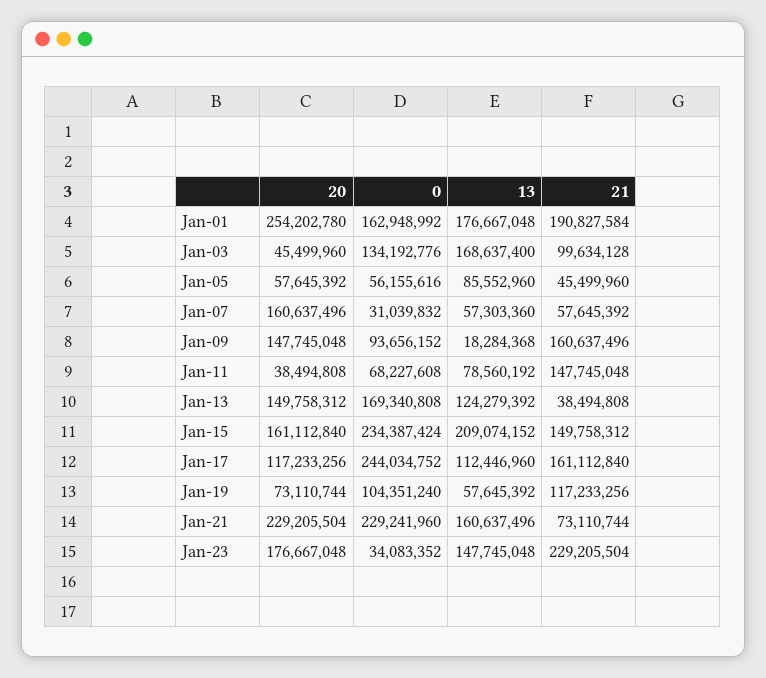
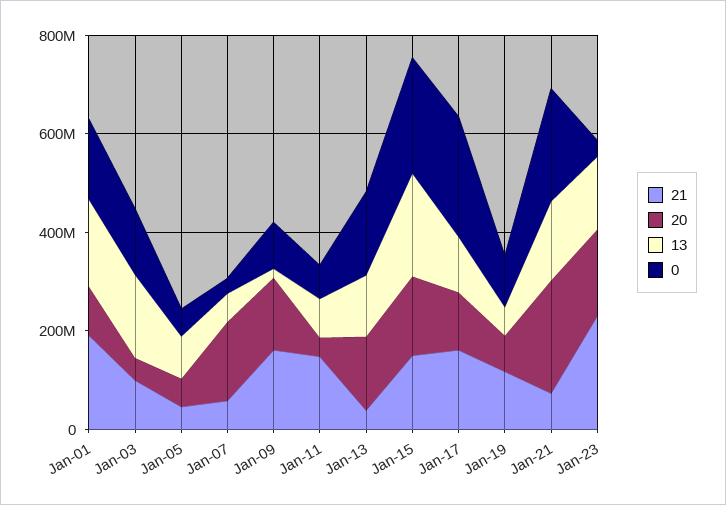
20, Jan-01: 254202780 -> 100000000

